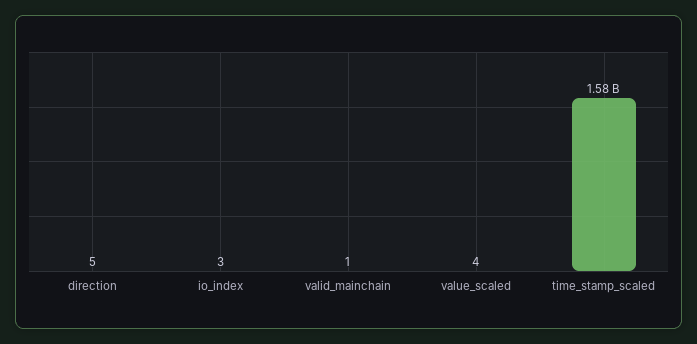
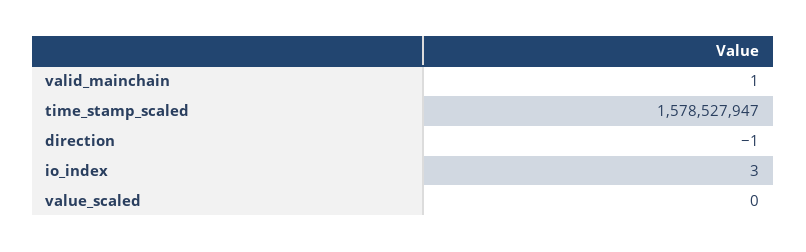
direction: 5 -> -1
value_scaled: 4 -> 0

